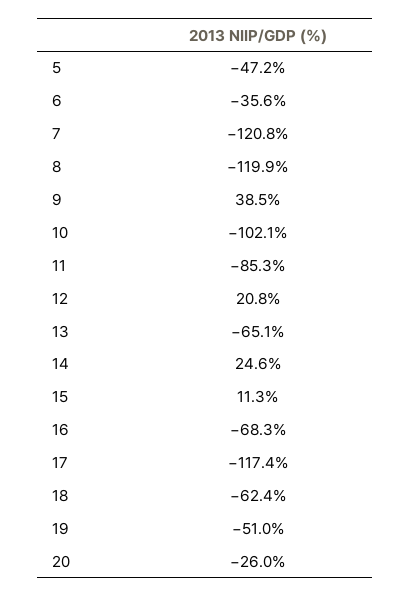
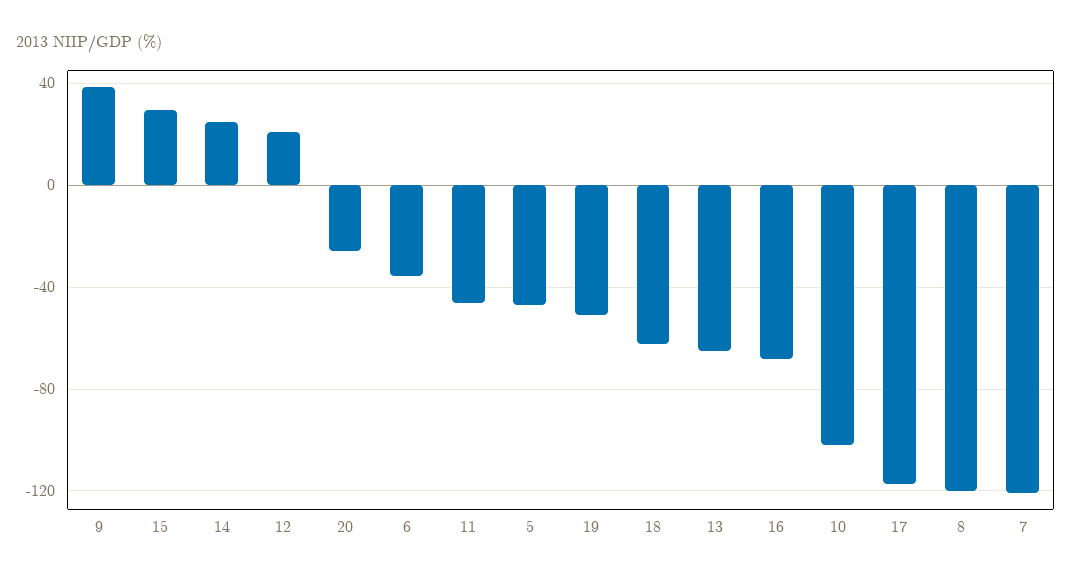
11: -85.3 -> -45
15: 11.3 -> 30

